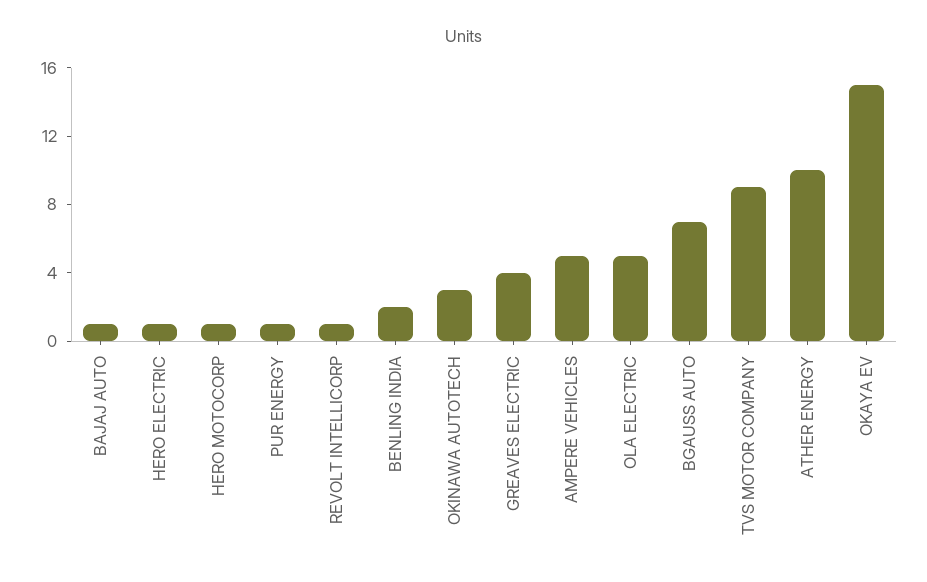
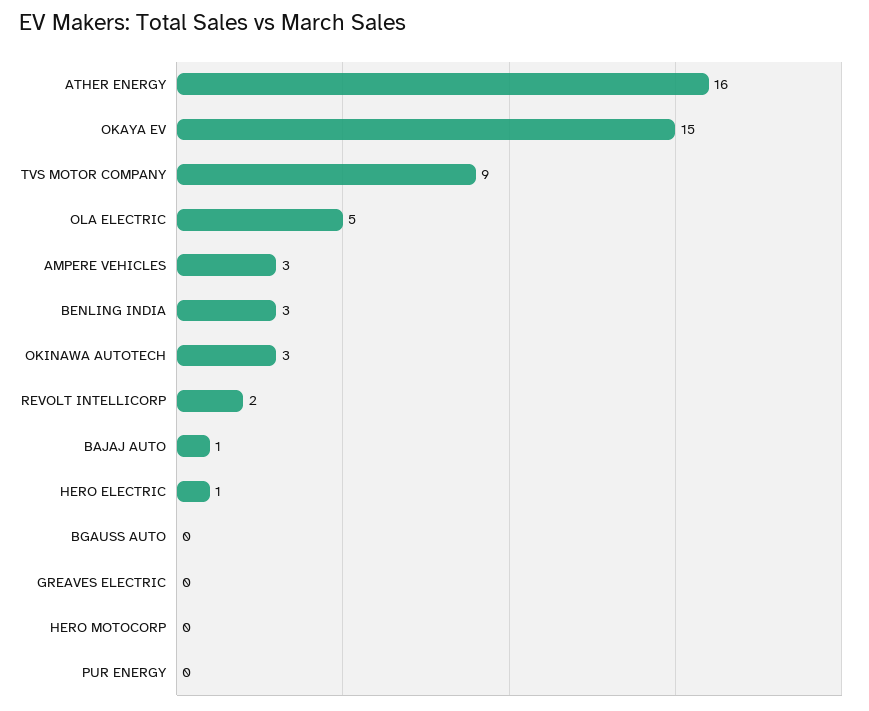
HERO MOTOCORP: 1 -> 0
PUR ENERGY: 1 -> 0
REVOLT INTELLICORP: 1 -> 2
BENLING INDIA: 2 -> 3
GREAVES ELECTRIC: 4 -> 0
AMPERE VEHICLES: 5 -> 3
BGAUSS AUTO: 7 -> 0
ATHER ENERGY: 10 -> 16

